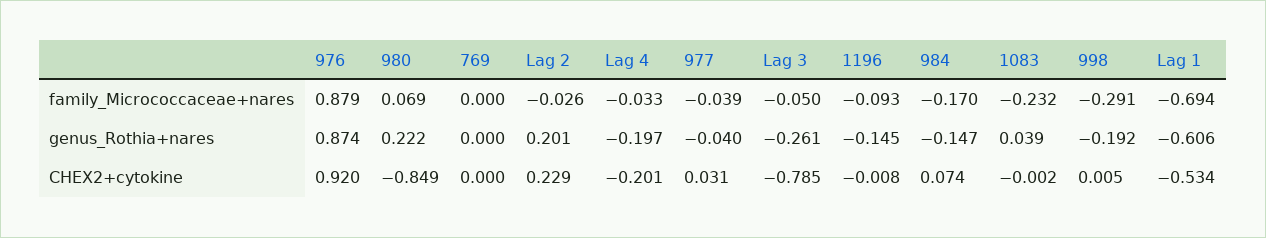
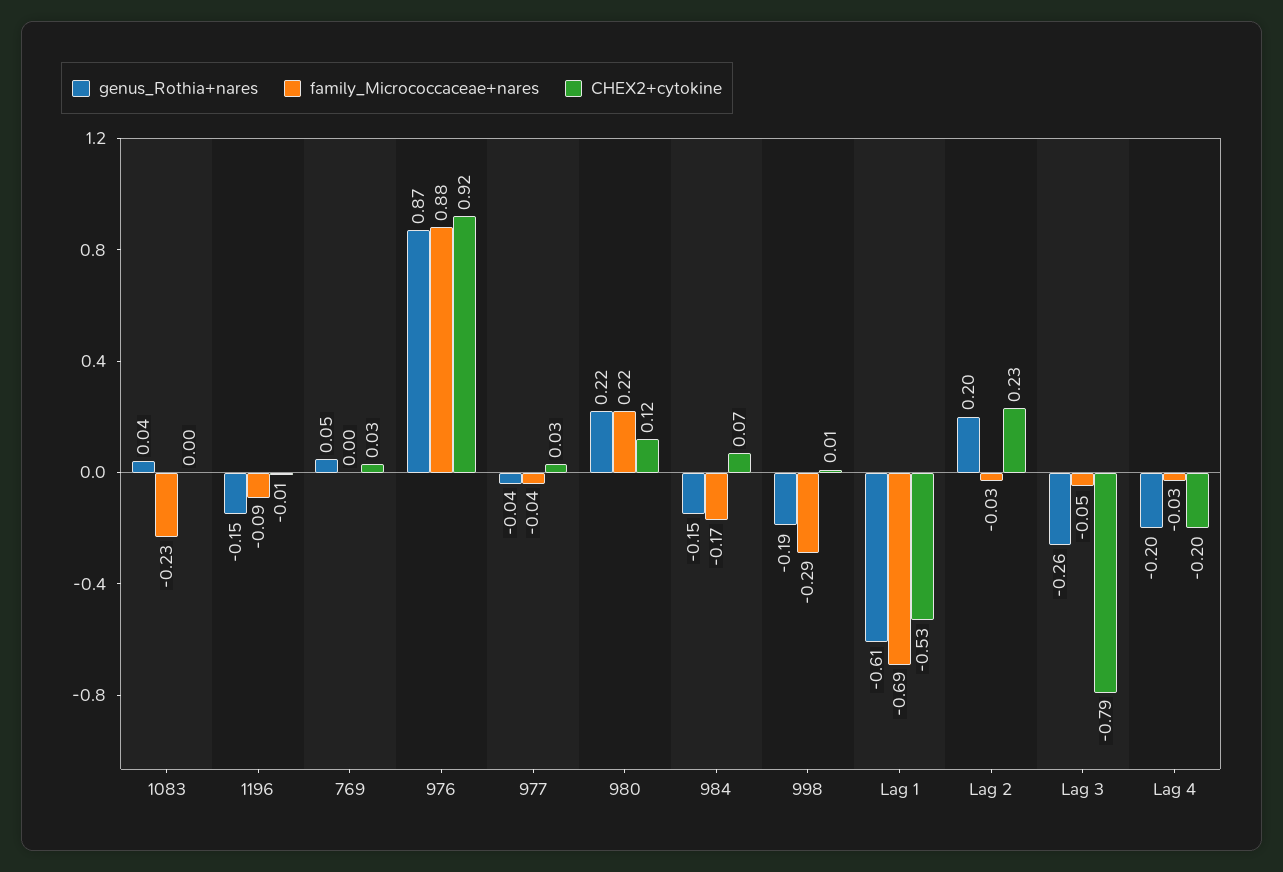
family_Micrococcaceae+nares, 980: 0.069 -> 0.22
genus_Rothia+nares, 769: 0 -> 0.05
CHEX2+cytokine, 980: -0.849 -> 0.12
CHEX2+cytokine, 769: 0 -> 0.03

